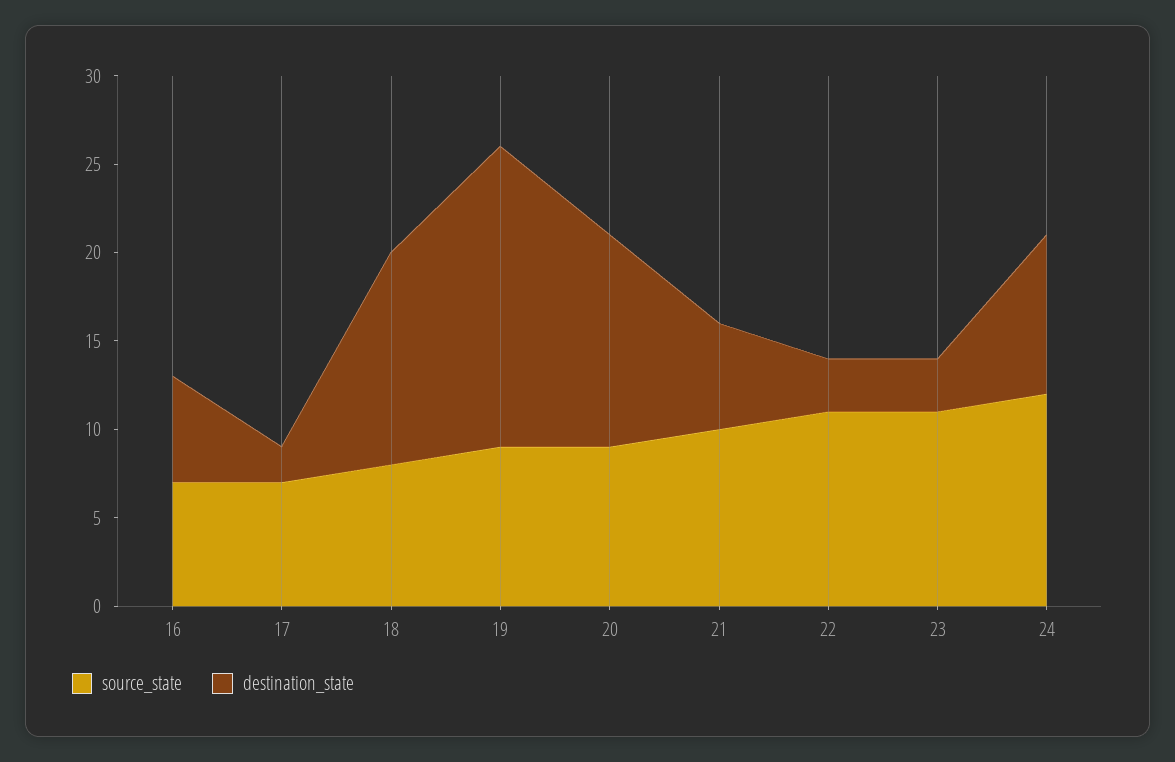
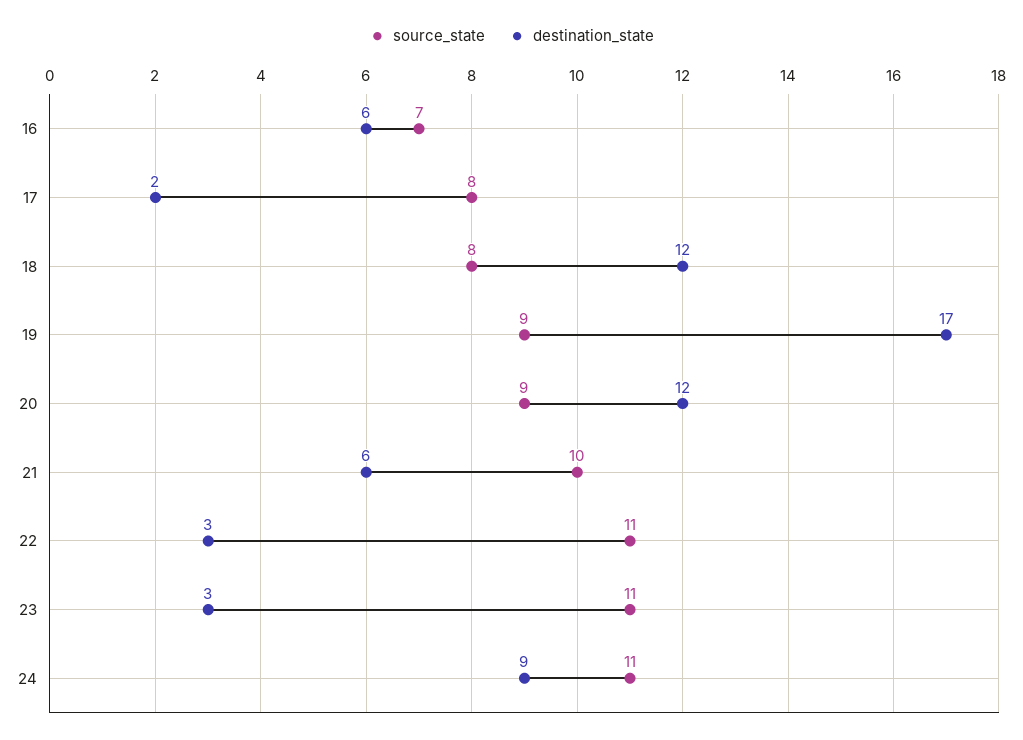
source_state, 17: 7 -> 8
source_state, 24: 12 -> 11

